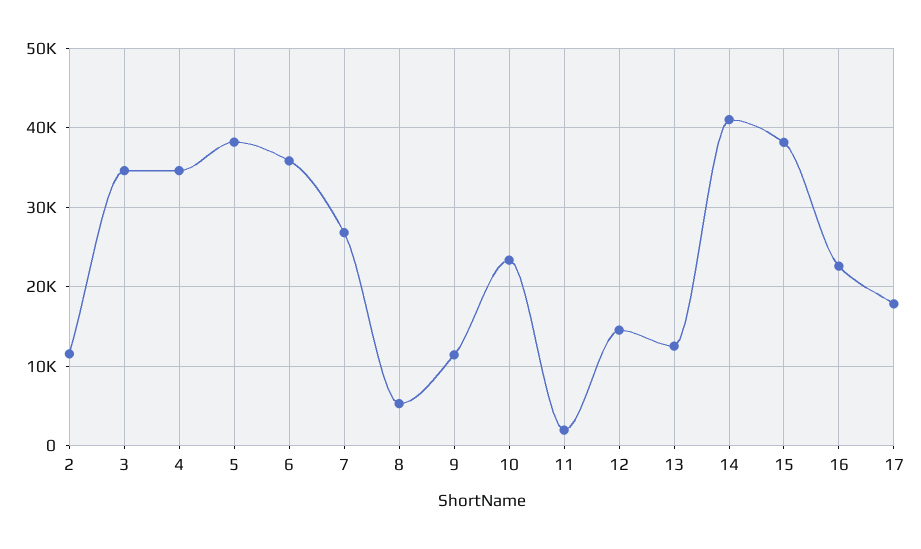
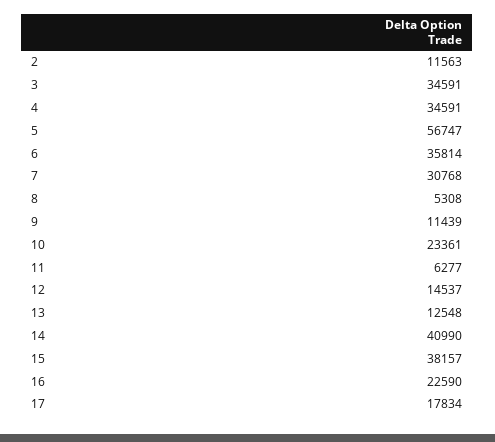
5: 38000 -> 56747
7: 27000 -> 30768
11: 2000 -> 6277

